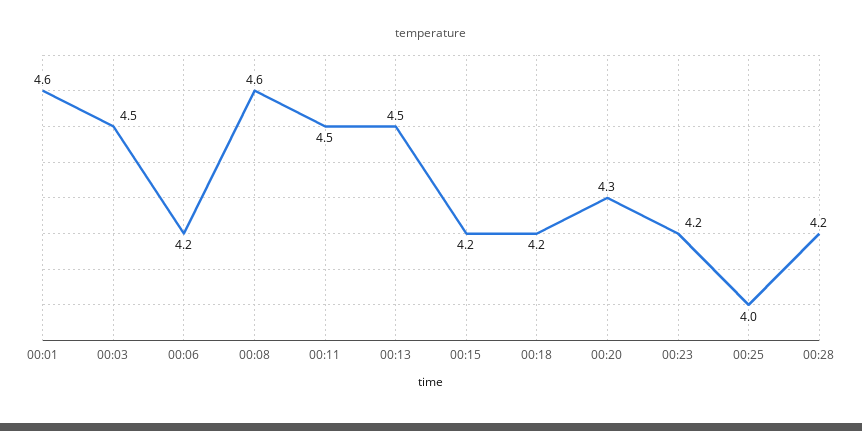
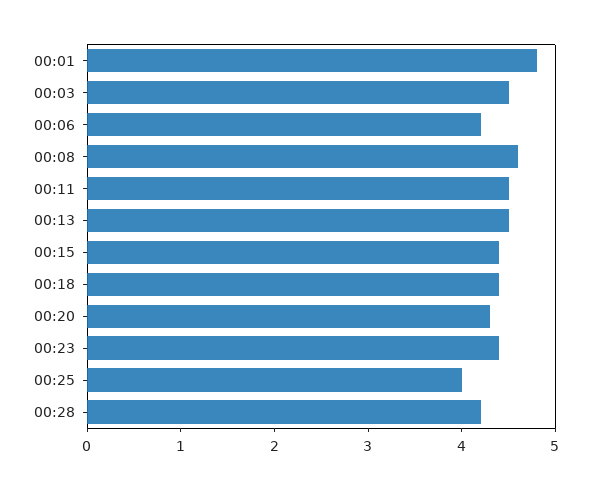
00:01: 4.6 -> 4.8
00:15: 4.2 -> 4.4
00:18: 4.2 -> 4.4
00:23: 4.2 -> 4.4

